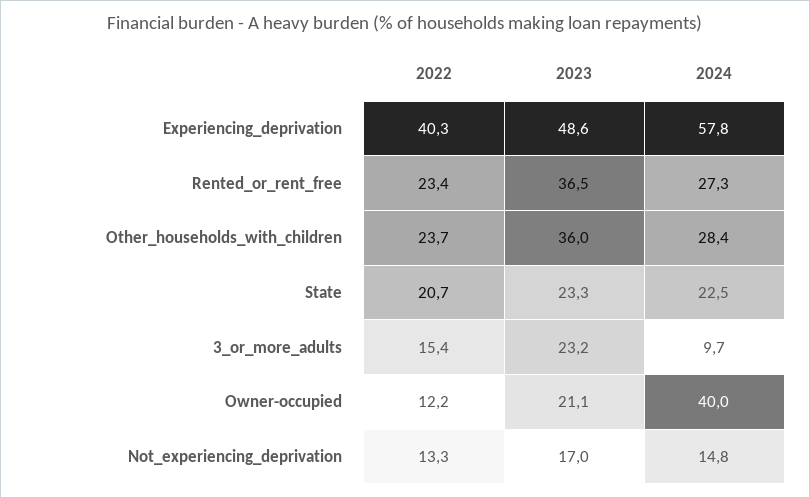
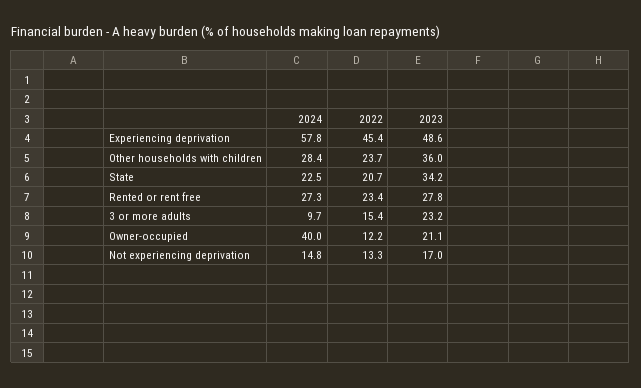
2022, Experiencing_deprivation: 40.3 -> 45.4
2023, Rented_or_rent_free: 36.5 -> 27.8
2023, State: 23.3 -> 34.2

